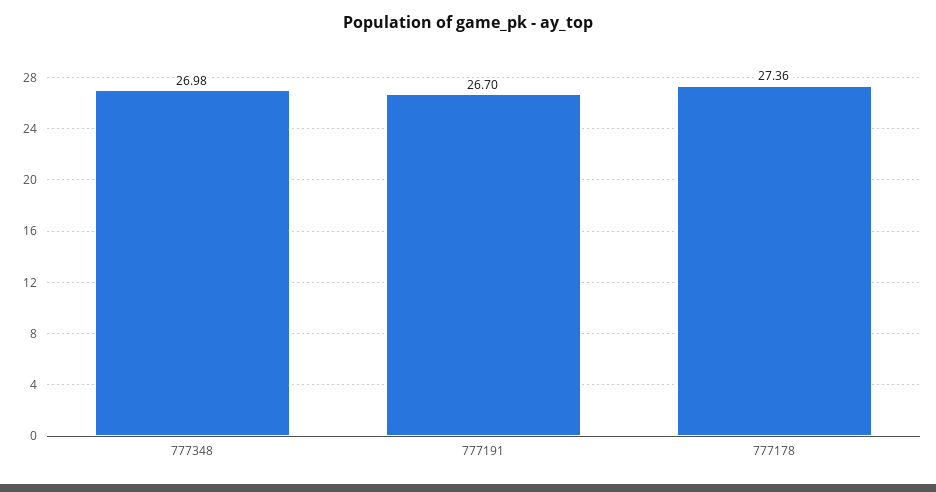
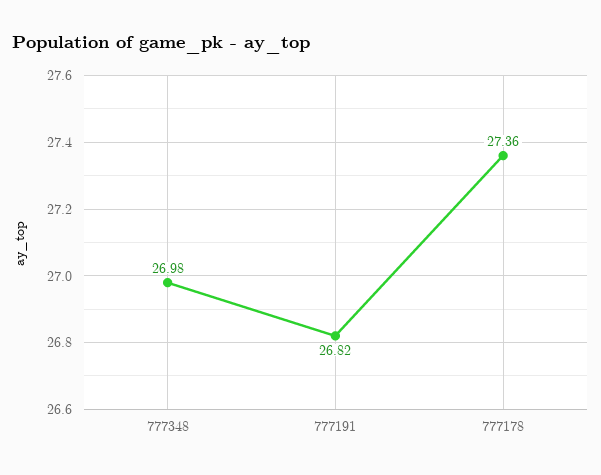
777191: 26.7 -> 26.82

